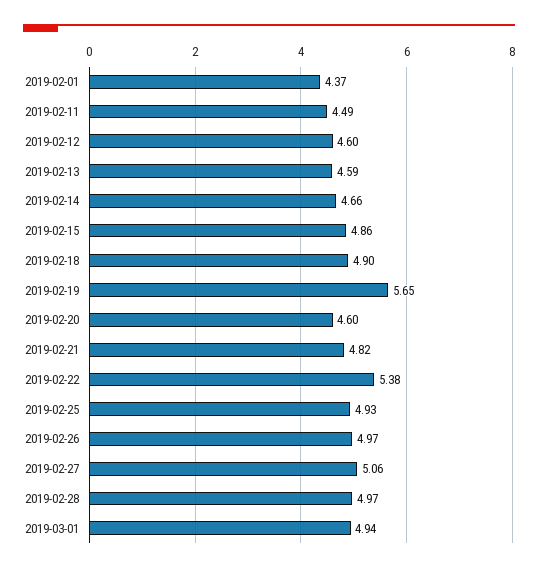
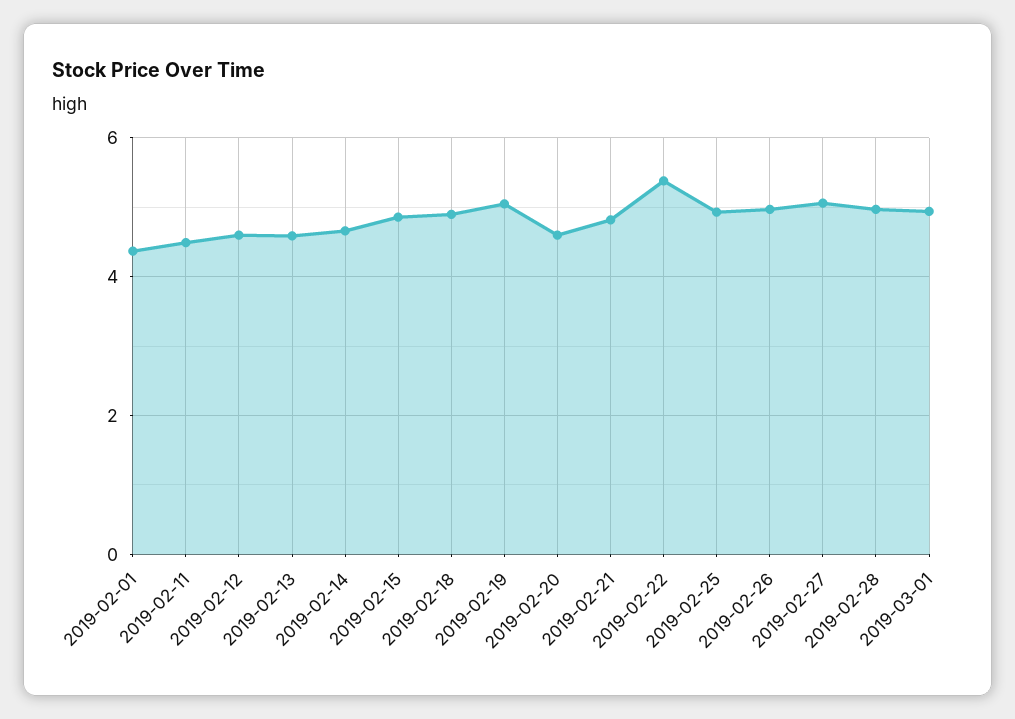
2019-02-19: 5.65 -> 5

